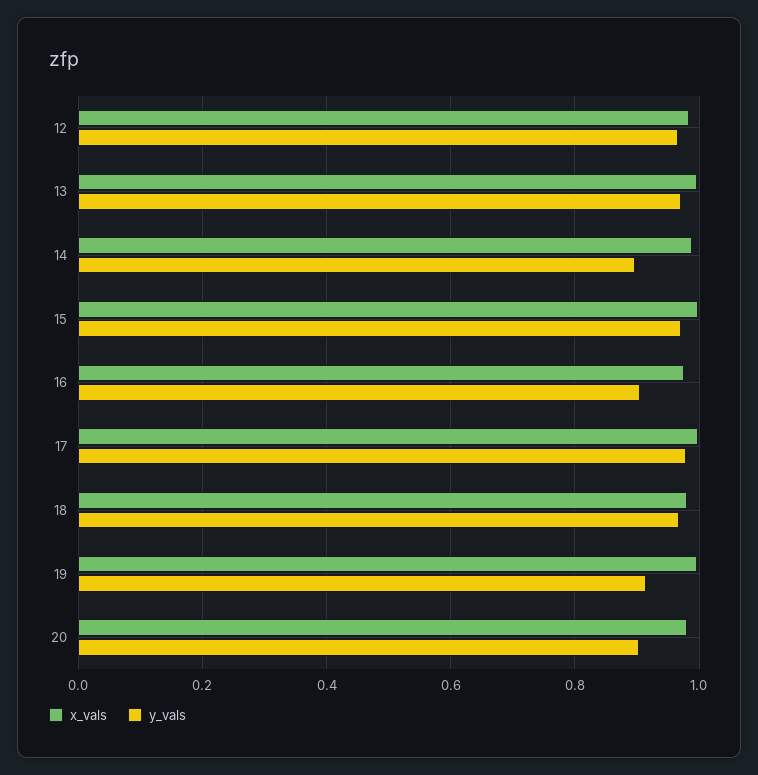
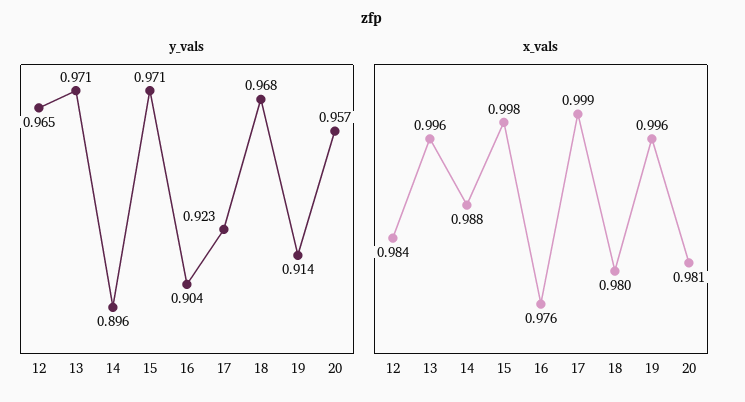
y_vals, 17: 0.98 -> 0.923
y_vals, 20: 0.9 -> 0.957

